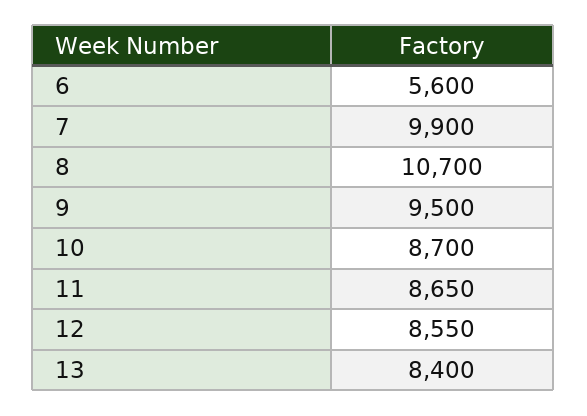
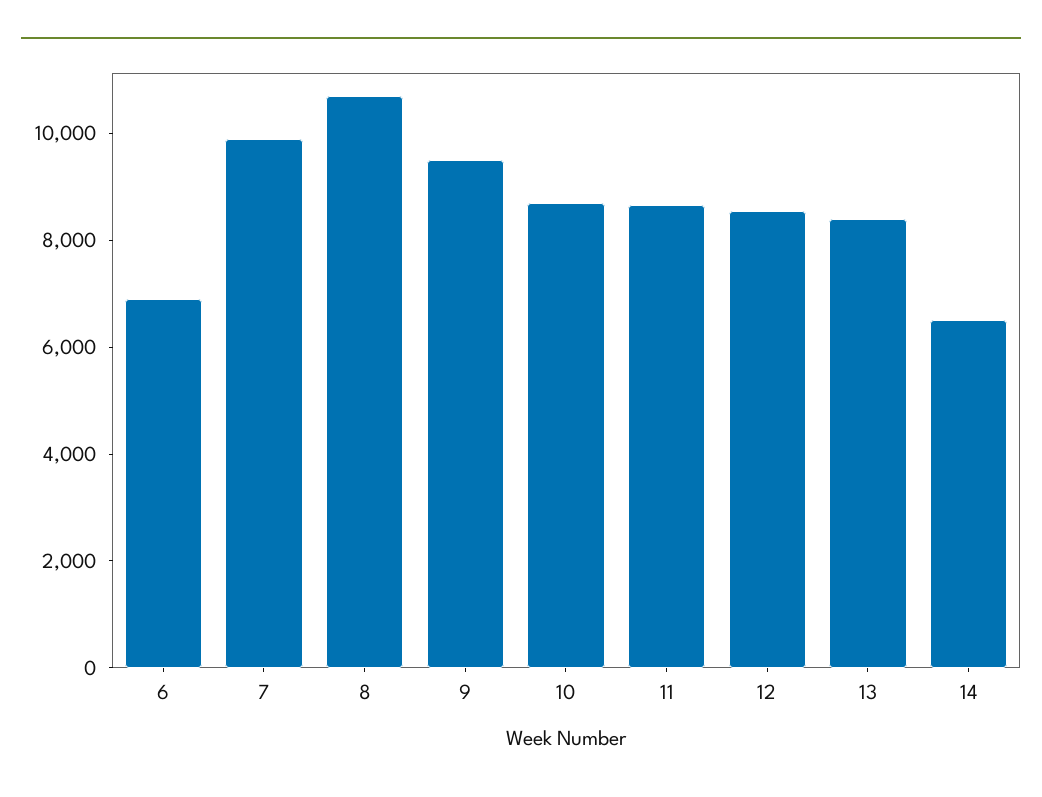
6: 5600 -> 7000
14: none -> 6500

